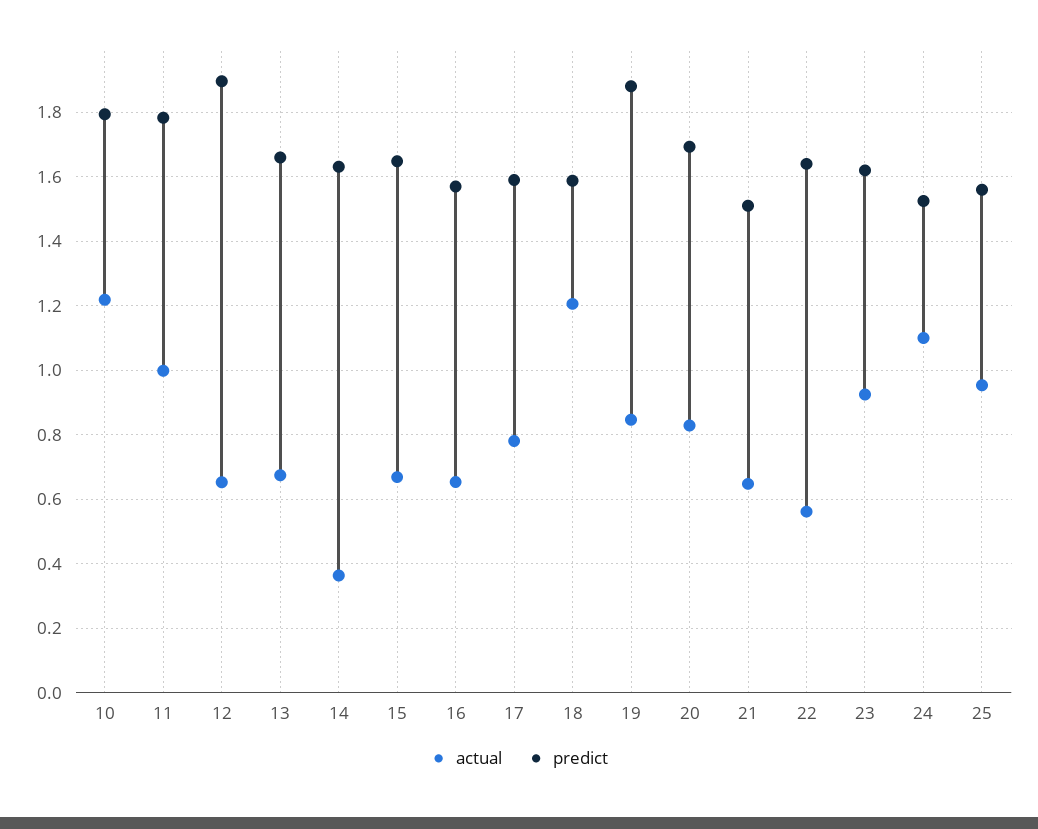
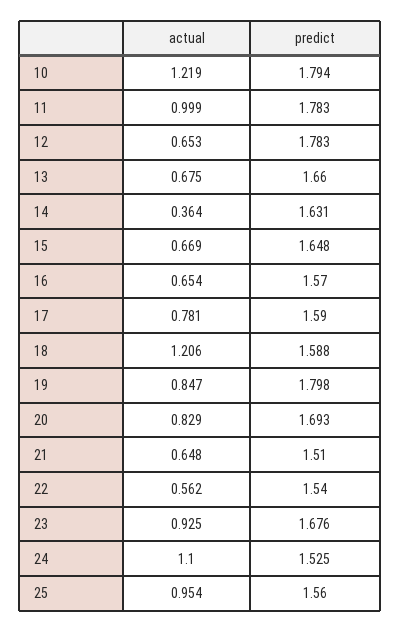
predict, 12: 1.9 -> 1.783
predict, 19: 1.88 -> 1.798
predict, 22: 1.64 -> 1.54
predict, 23: 1.62 -> 1.676

